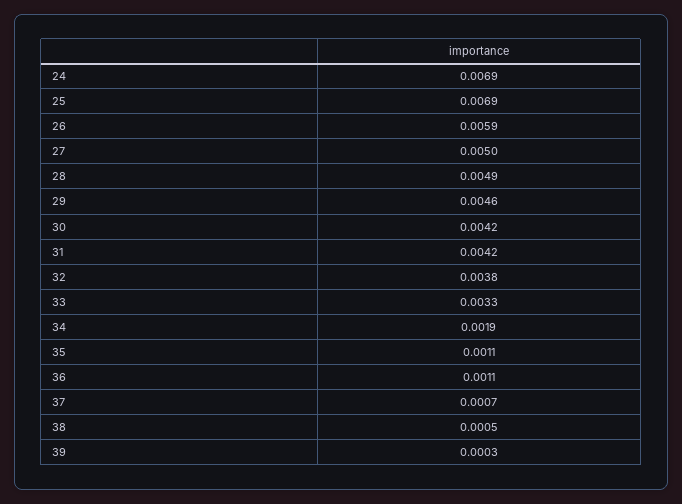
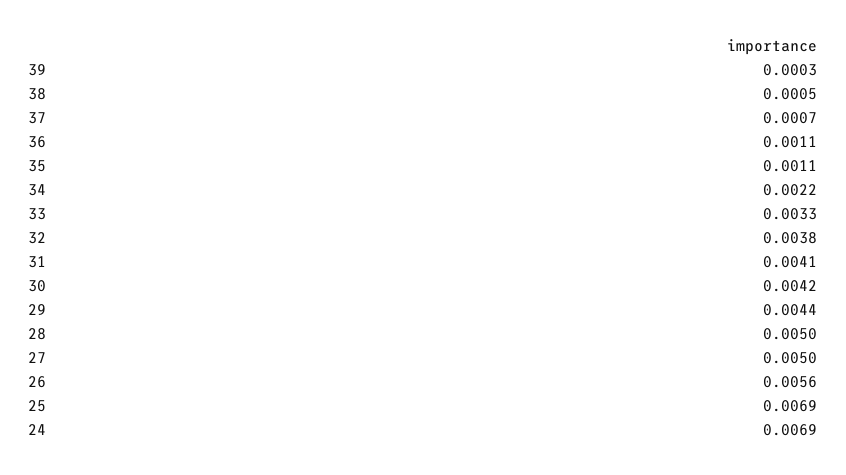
26: 0.0059 -> 0.0056
28: 0.0049 -> 0.005
29: 0.0046 -> 0.0044
31: 0.0042 -> 0.0041
34: 0.0019 -> 0.0022

